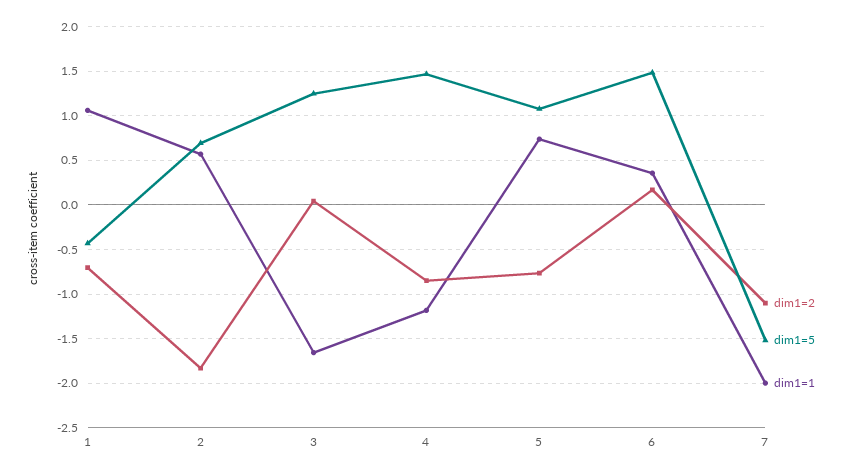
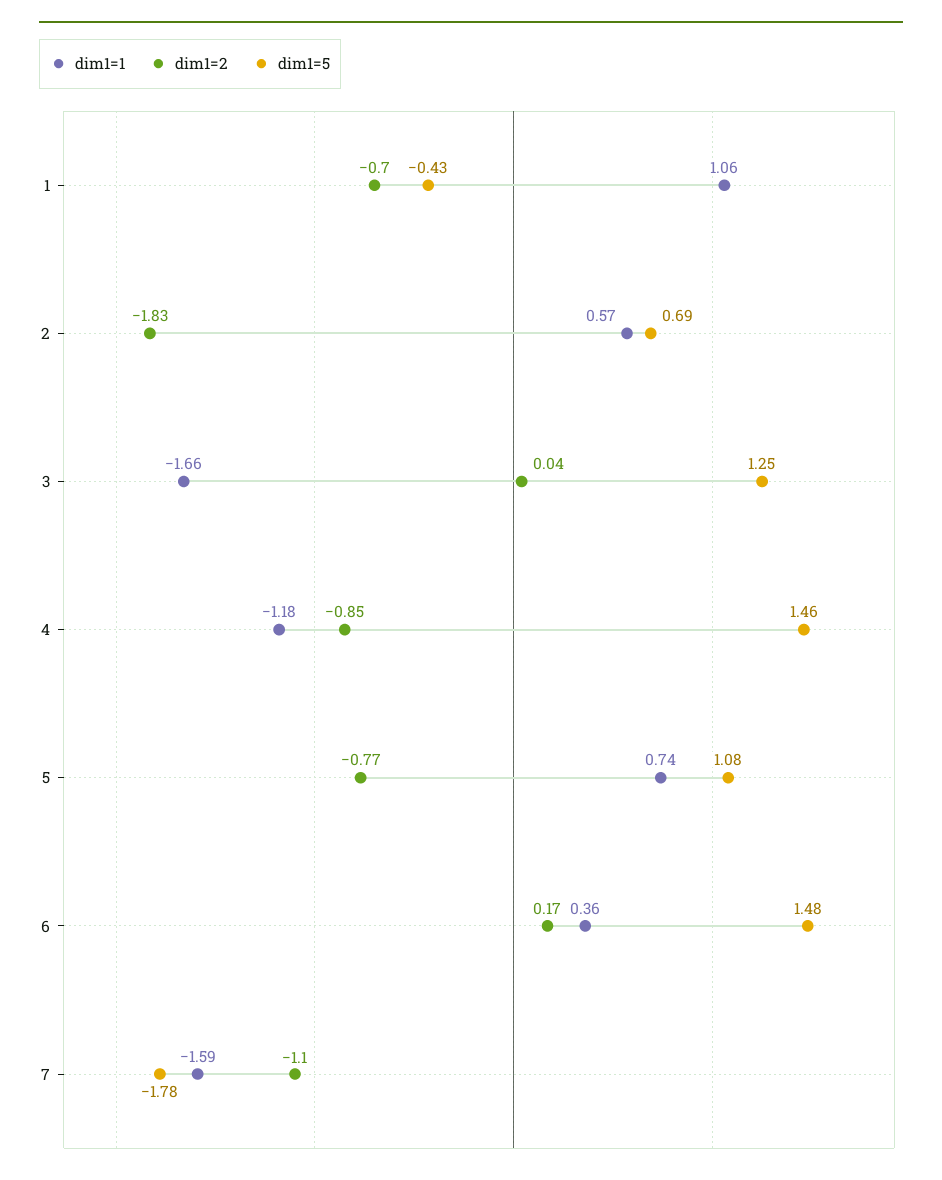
dim1=5, 7: -1.5 -> -1.78
dim1=1, 7: -2 -> -1.59

